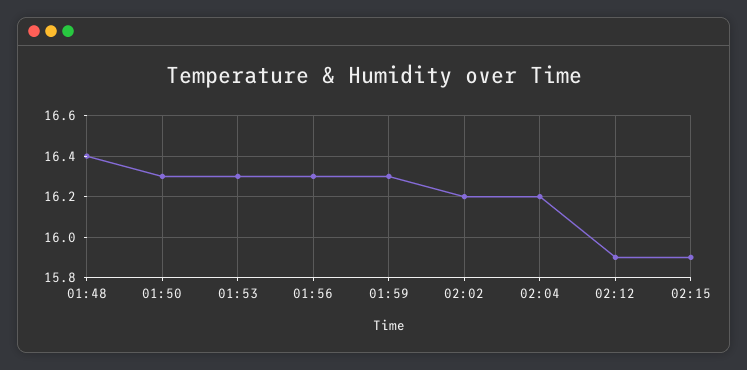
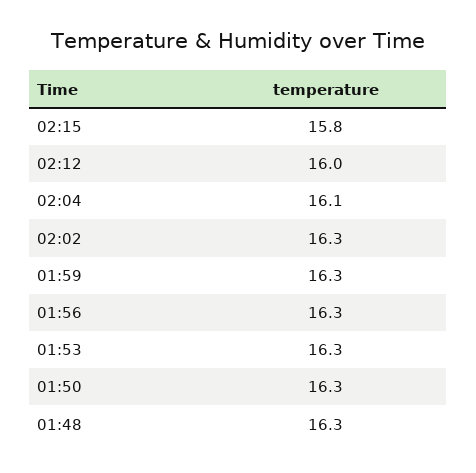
01:48: 16.4 -> 16.3
02:02: 16.2 -> 16.3
02:04: 16.2 -> 16.1
02:12: 15.9 -> 16
02:15: 15.9 -> 15.8

